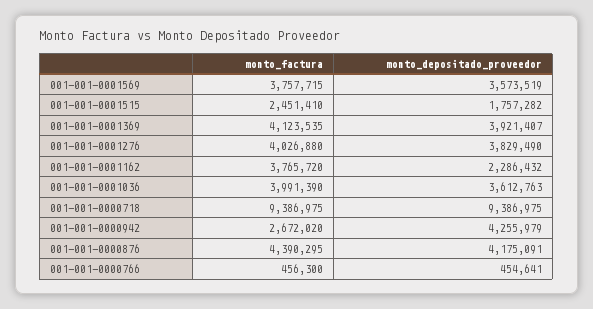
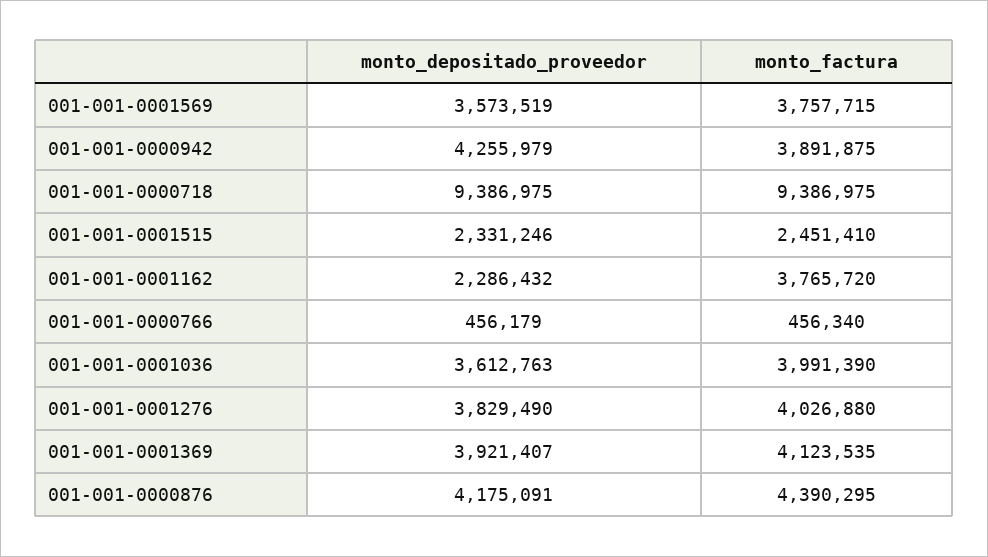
monto_depositado_proveedor, 001-001-0001515: 1757282 -> 2331246
monto_factura, 001-001-0000942: 2672020 -> 3891875
monto_factura, 001-001-0000766: 456300 -> 456340
monto_depositado_proveedor, 001-001-0000766: 454641 -> 456179

